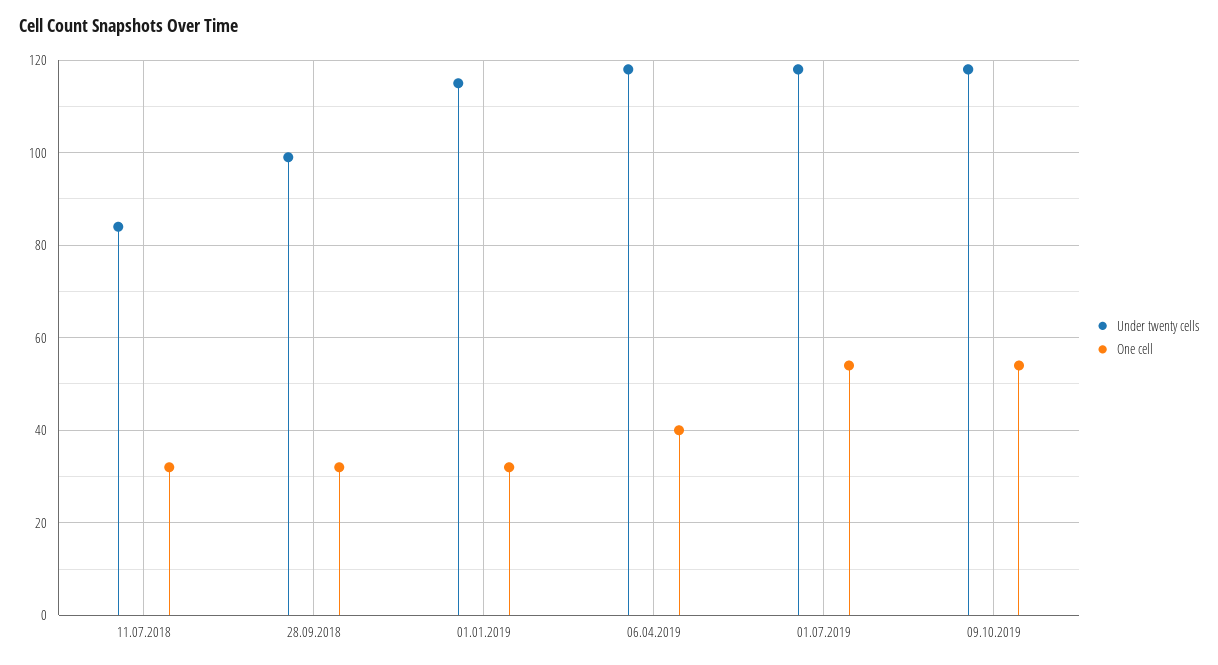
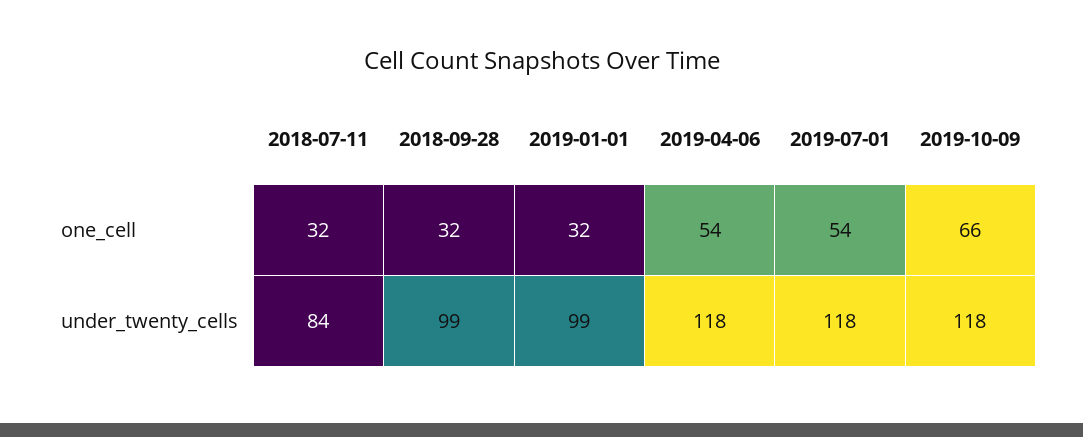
Under twenty cells, 01.01.2019: 115 -> 99
One cell, 06.04.2019: 40 -> 54
One cell, 09.10.2019: 55 -> 66

